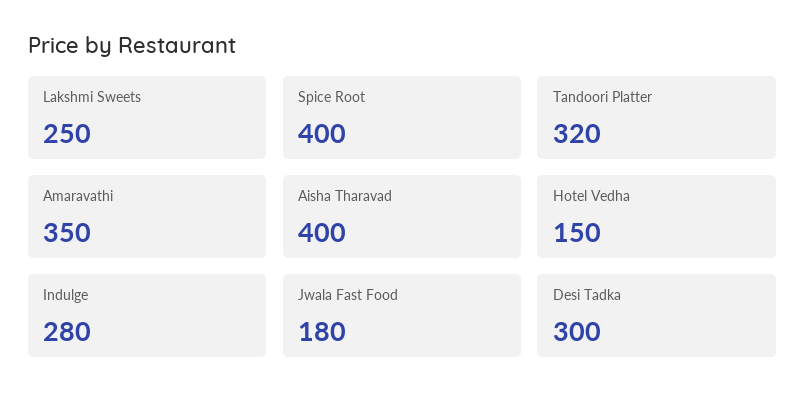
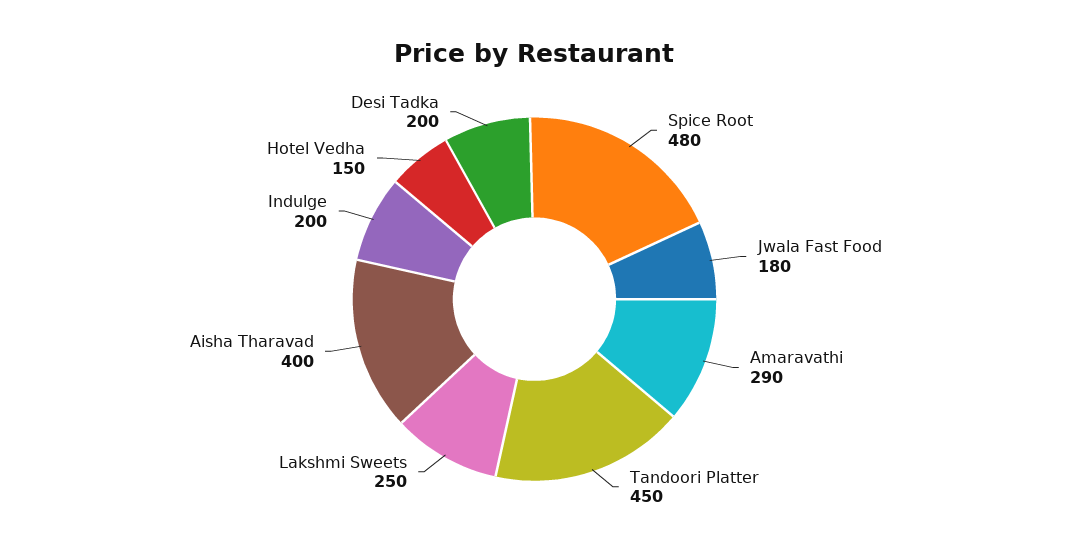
Spice Root: 400 -> 480
Tandoori Platter: 320 -> 450
Amaravathi: 350 -> 290
Indulge: 280 -> 200
Desi Tadka: 300 -> 200

